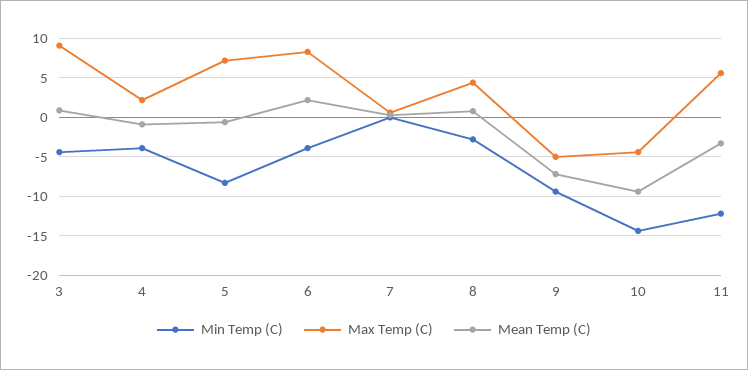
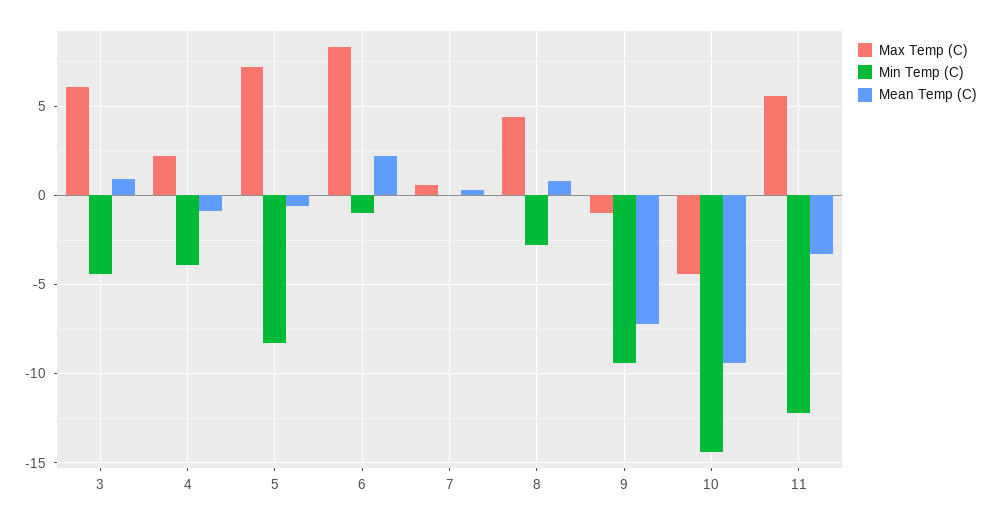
Max Temp (C), 3: 9 -> 6
Min Temp (C), 6: -4 -> -1
Max Temp (C), 9: -5 -> -1

